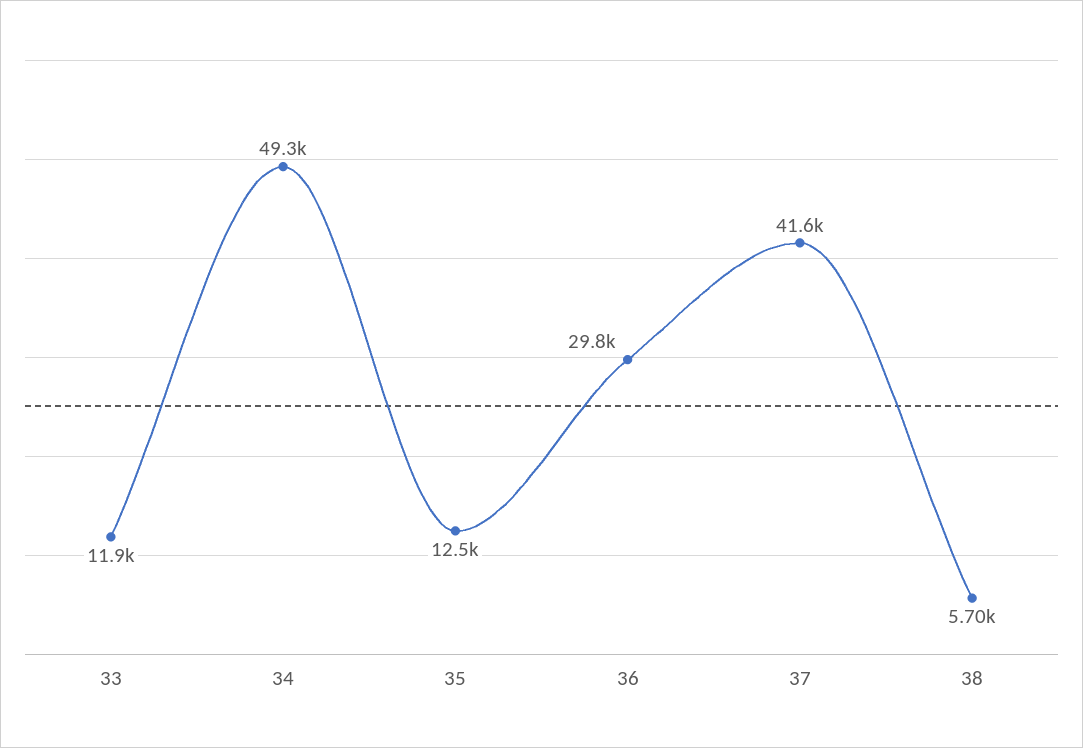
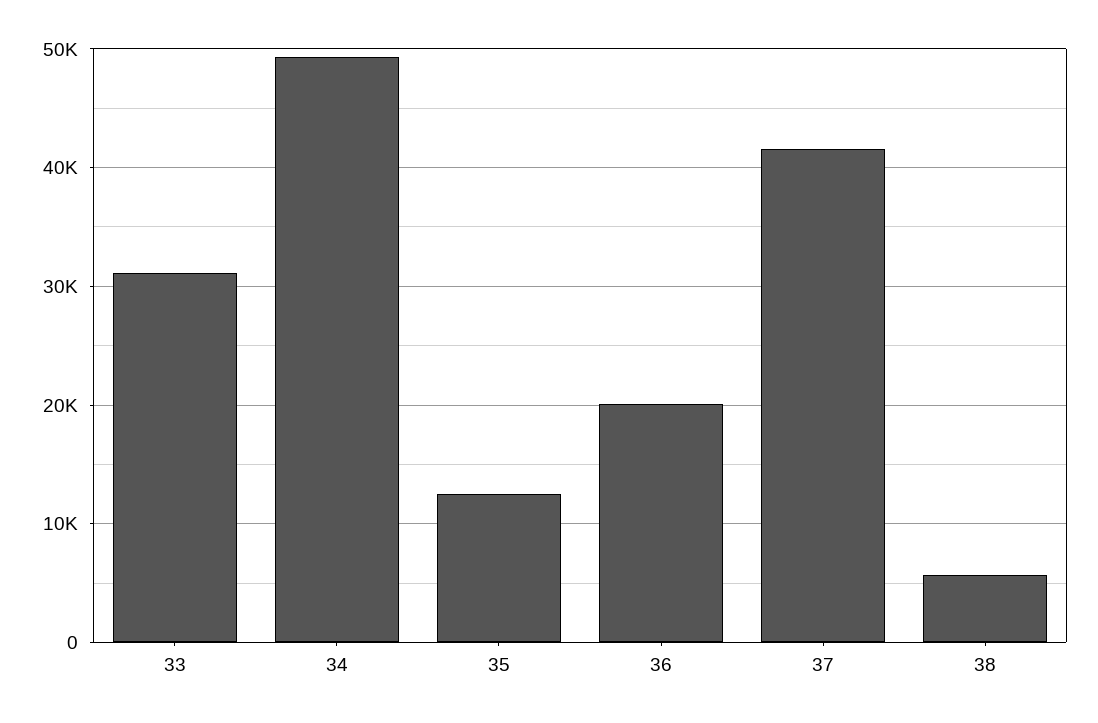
33: 11900 -> 31000
36: 29800 -> 20000

